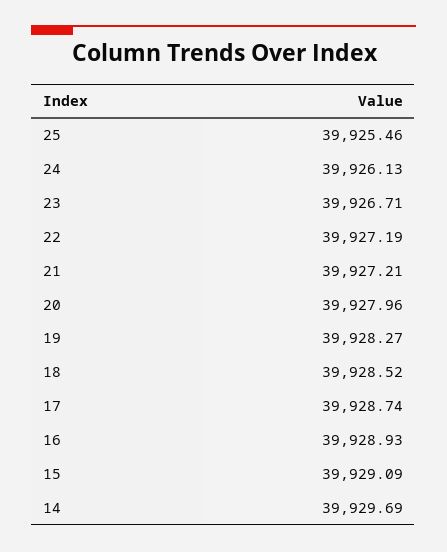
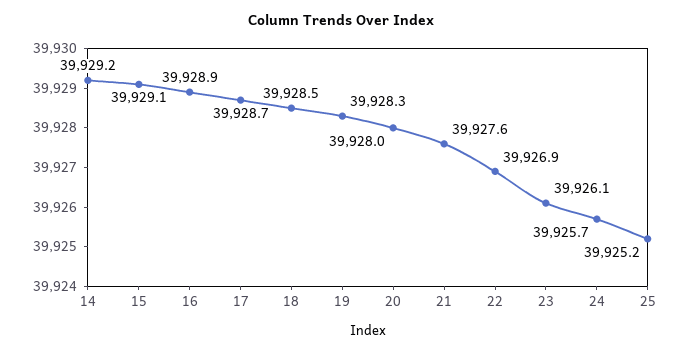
25: 39925.46 -> 39925.2
24: 39926.13 -> 39925.7
23: 39926.71 -> 39926.1
22: 39927.19 -> 39926.9
21: 39927.21 -> 39927.6
14: 39929.69 -> 39929.2

